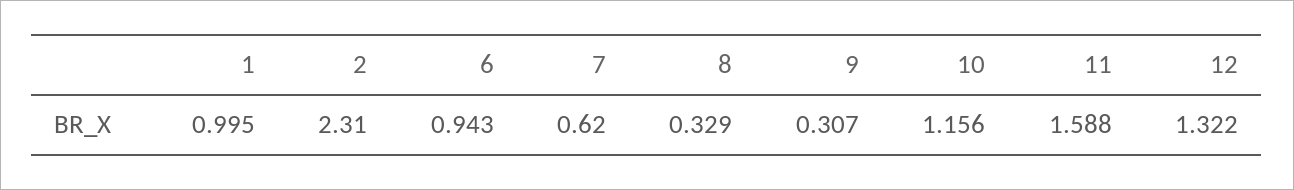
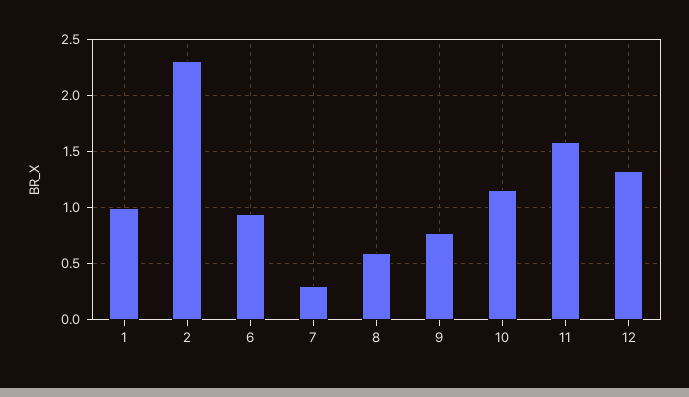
7: 0.62 -> 0.3
8: 0.329 -> 0.6
9: 0.307 -> 0.8

